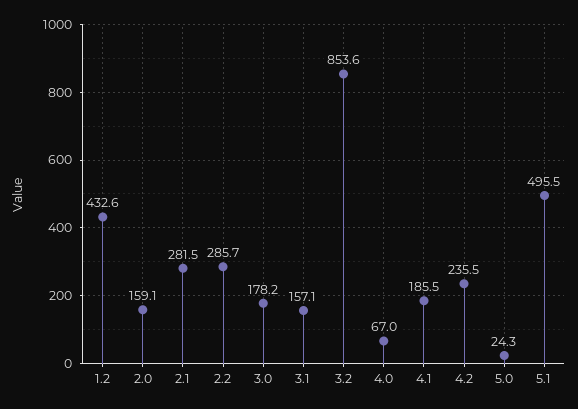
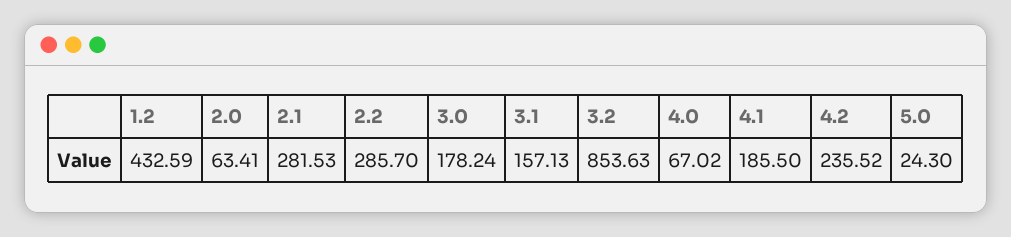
2.0: 159.1 -> 63.41
5.1: 495.5 -> none

